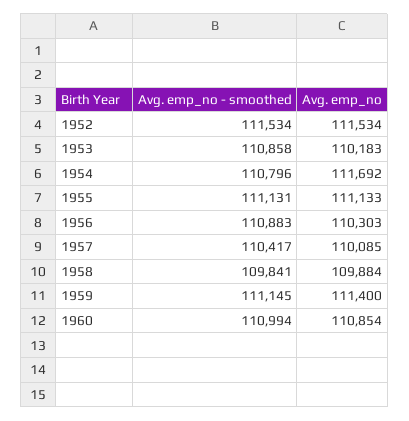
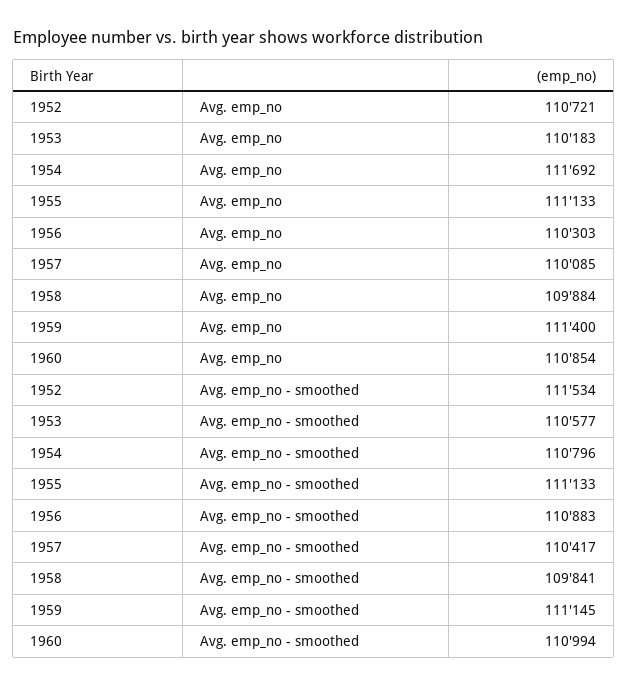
Avg. emp_no, 1952: 111534 -> 110721
Avg. emp_no - smoothed, 1953: 110858 -> 110577
Avg. emp_no - smoothed, 1955: 111131 -> 111133

